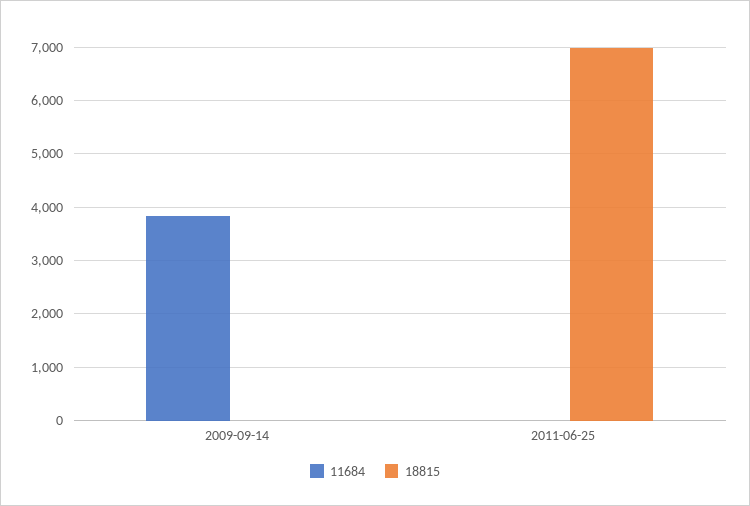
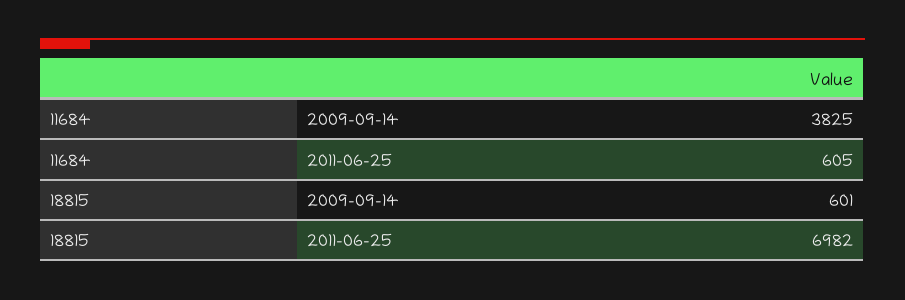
18815, 2009-09-14: 0 -> 601
11684, 2011-06-25: 0 -> 605

